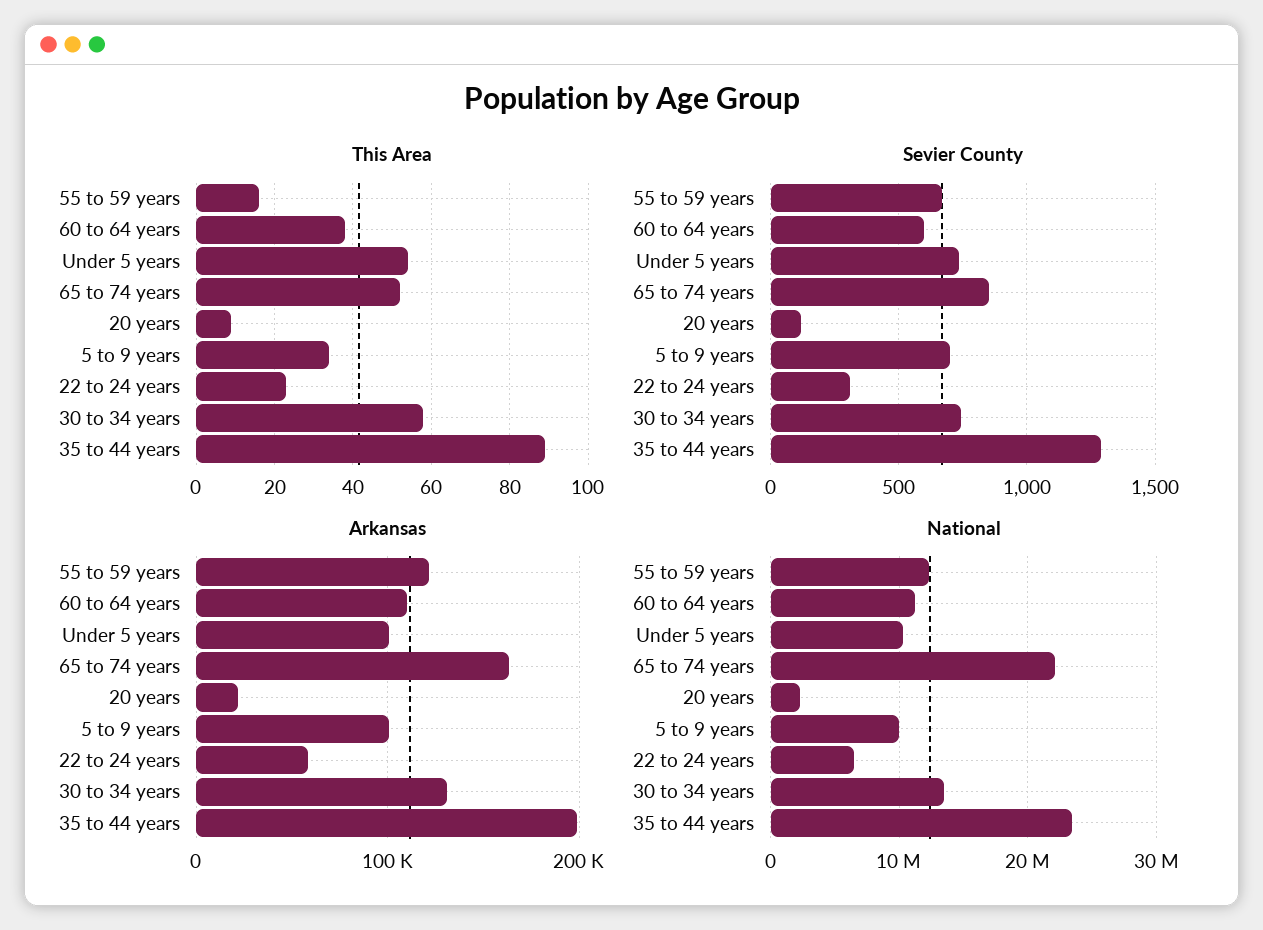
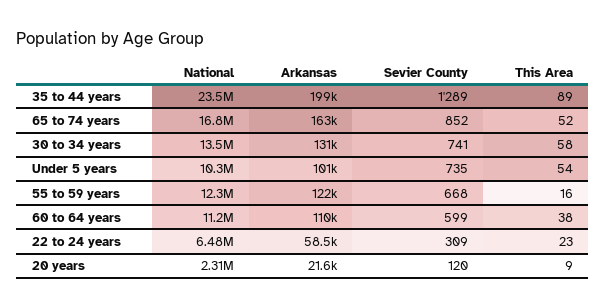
This Area, 5 to 9 years: 35 -> none
Sevier County, 5 to 9 years: 700 -> none
Arkansas, 5 to 9 years: 100000 -> none
National, 65 to 74 years: 22000000 -> 16800000
National, 5 to 9 years: 10000000 -> none

